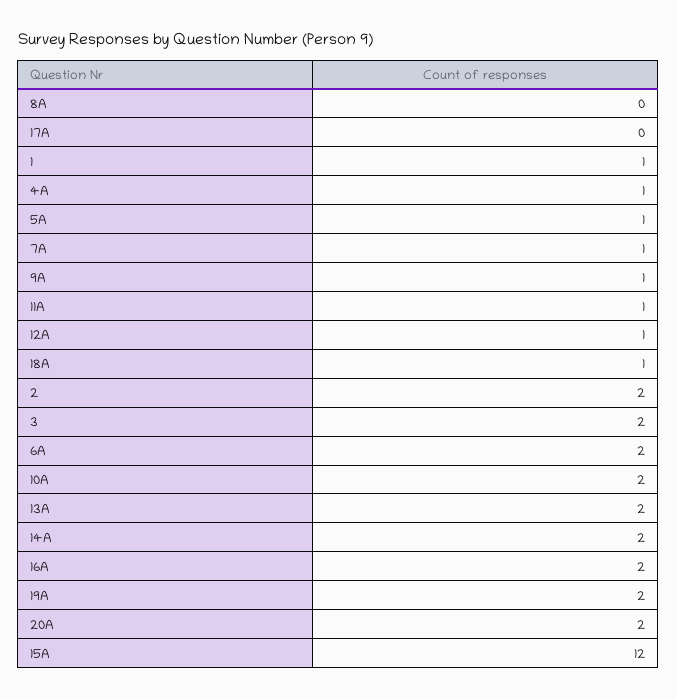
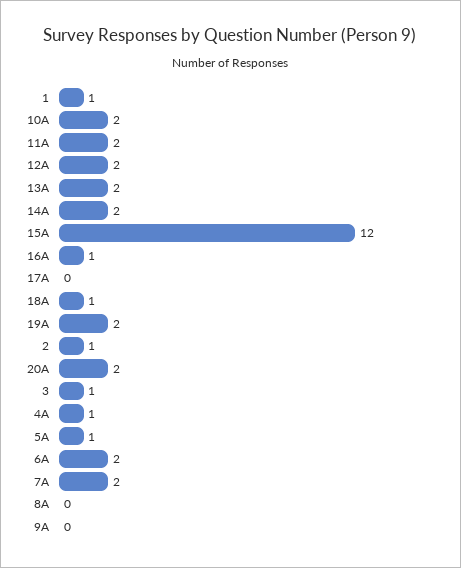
7A: 1 -> 2
9A: 1 -> 0
11A: 1 -> 2
12A: 1 -> 2
2: 2 -> 1
3: 2 -> 1
16A: 2 -> 1

